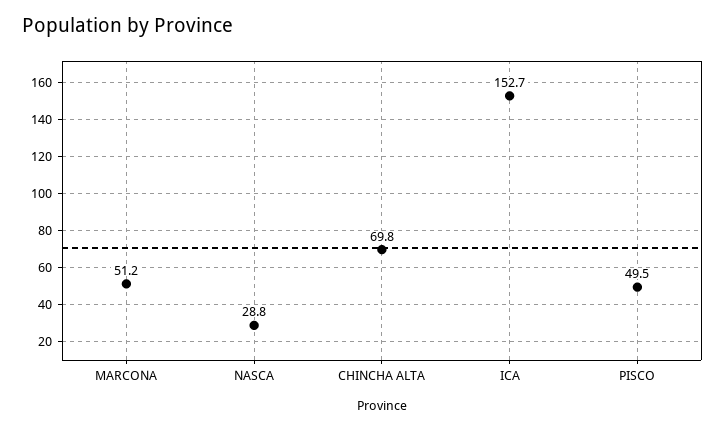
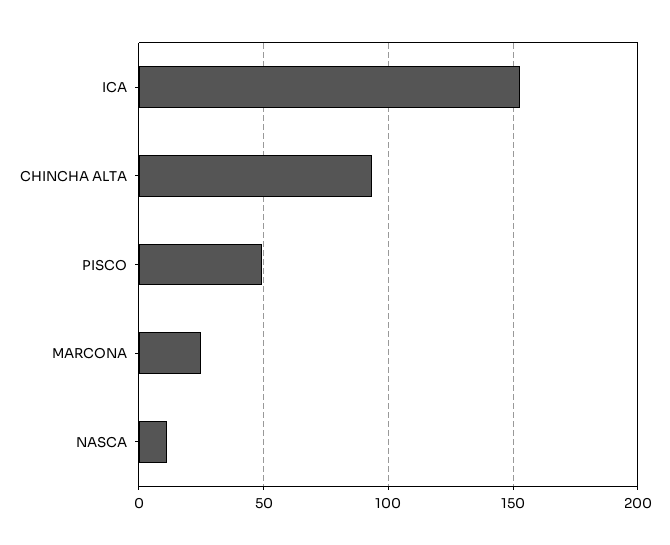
MARCONA: 51.2 -> 25
NASCA: 28.8 -> 10
CHINCHA ALTA: 69.8 -> 95

